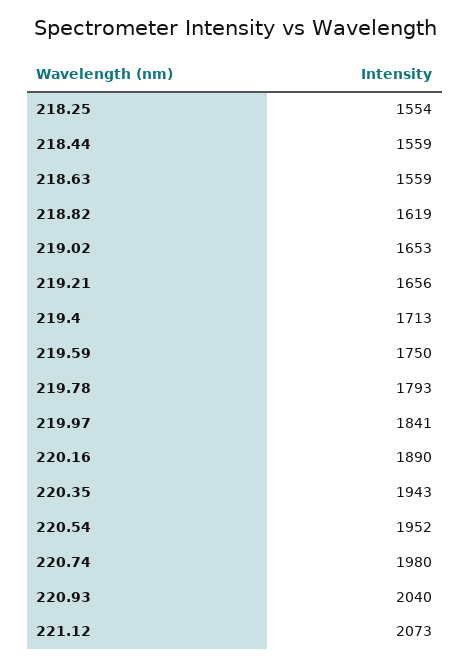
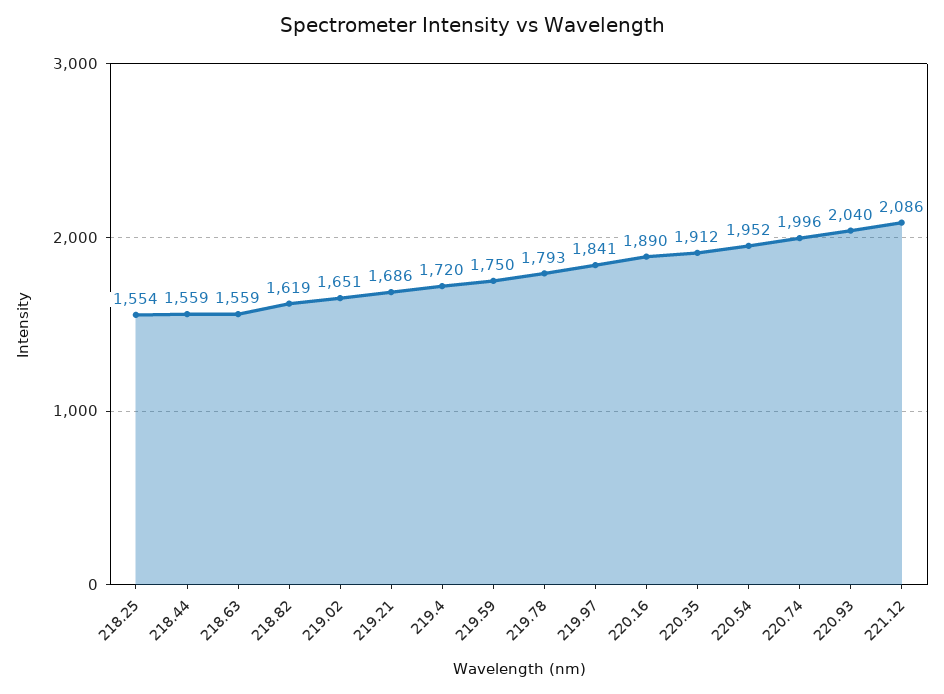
219.02: 1653 -> 1651
219.21: 1656 -> 1686
219.4: 1713 -> 1720
220.35: 1943 -> 1912
220.74: 1980 -> 1996
221.12: 2073 -> 2086

